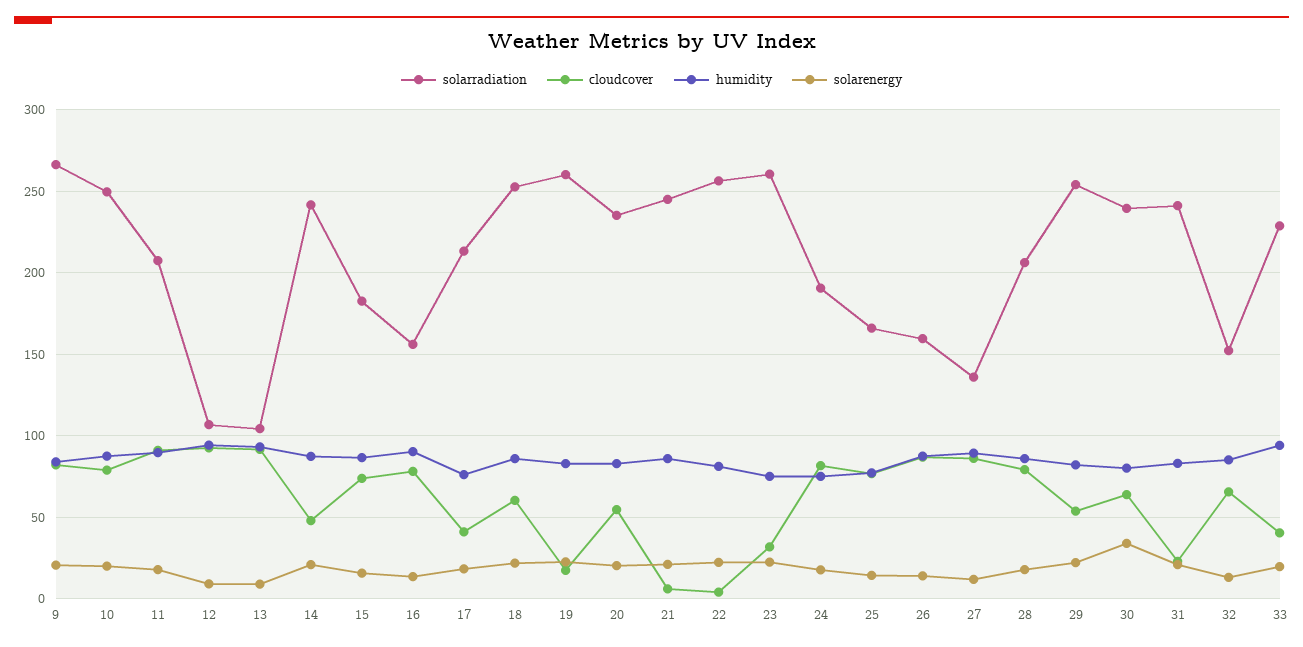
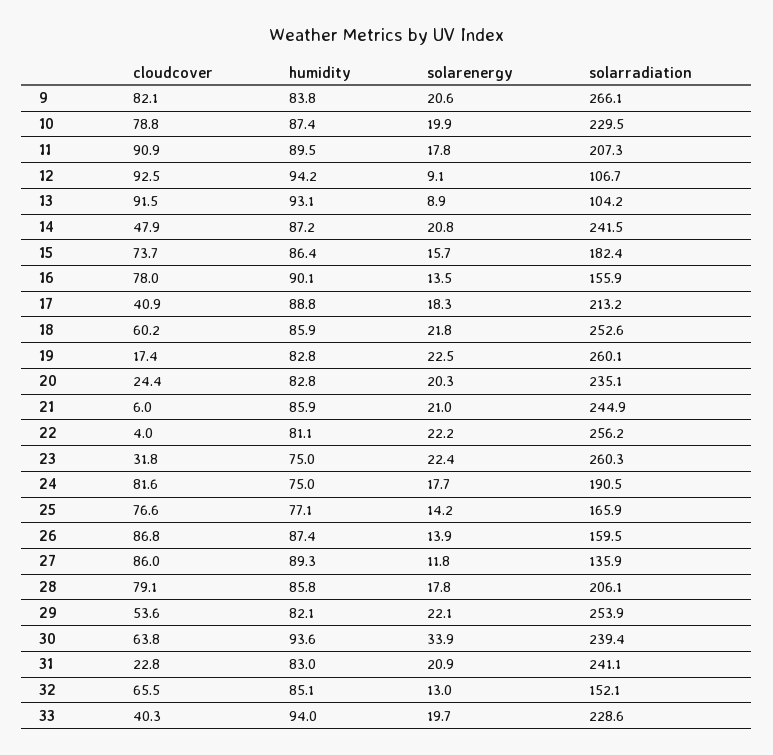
solarradiation, 10: 250 -> 229.5
humidity, 17: 75 -> 88.8
cloudcover, 20: 55 -> 24.4
humidity, 30: 80 -> 93.6

